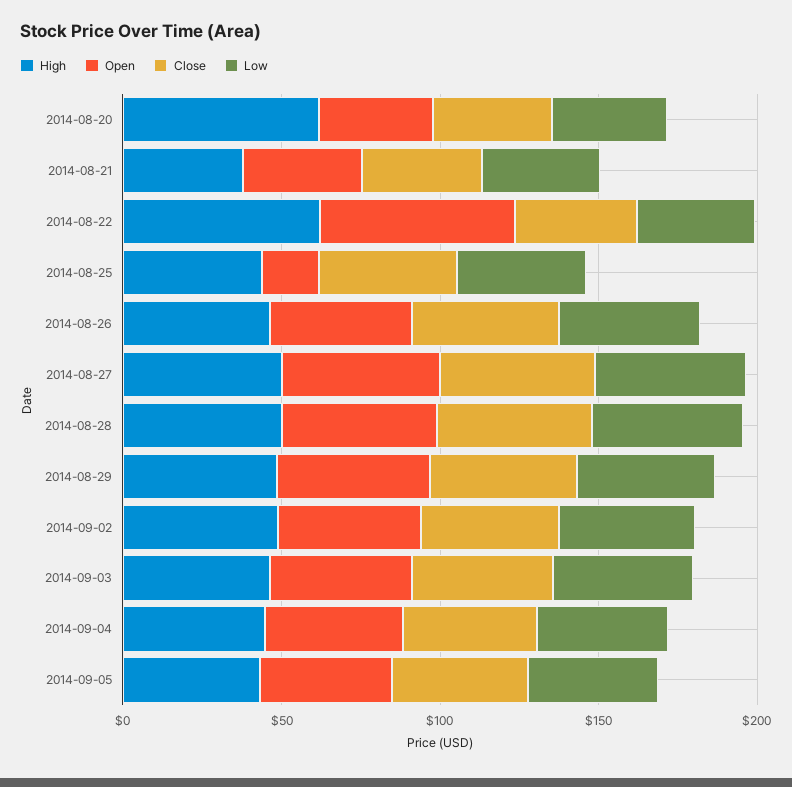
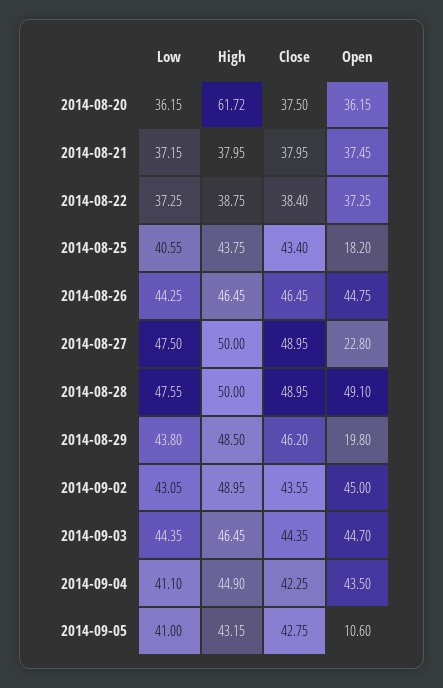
High, 2014-08-22: 60 -> 38.75
Open, 2014-08-22: 60 -> 37.25
Open, 2014-08-27: 50 -> 22.8
Open, 2014-08-29: 50 -> 19.8
Open, 2014-09-05: 40 -> 10.6

